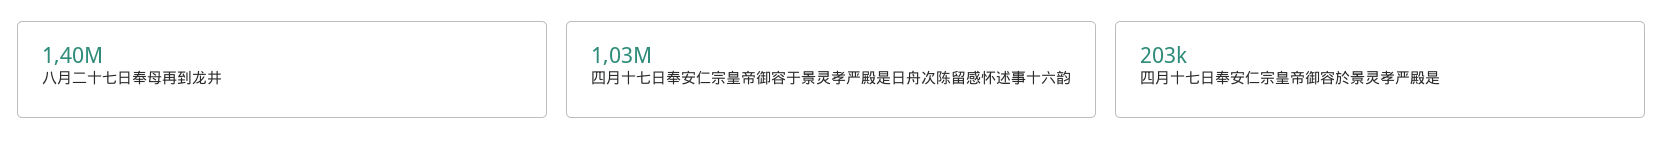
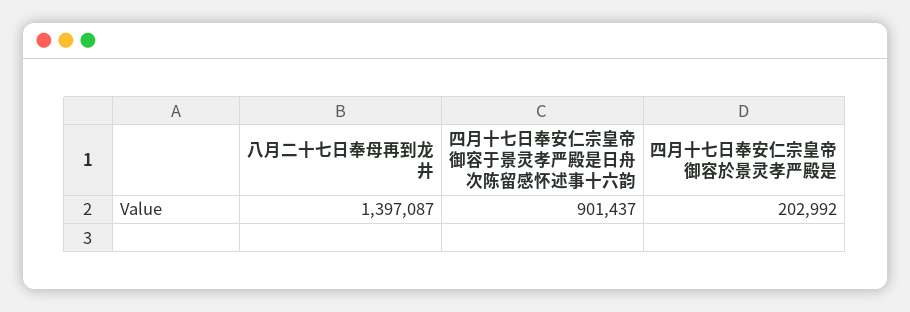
四月十七日奉安仁宗皇帝御容于景灵孝严殿是日舟次陈留感怀述事十六韵: 1030000 -> 901437

